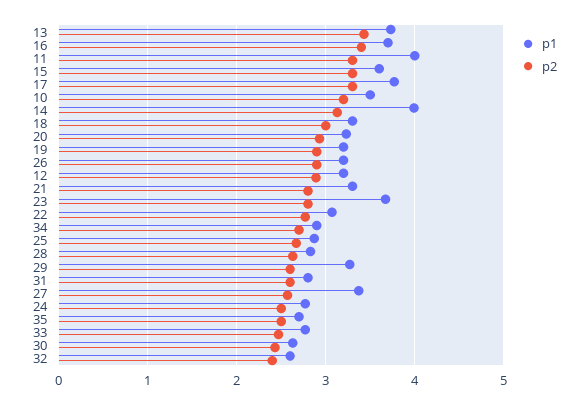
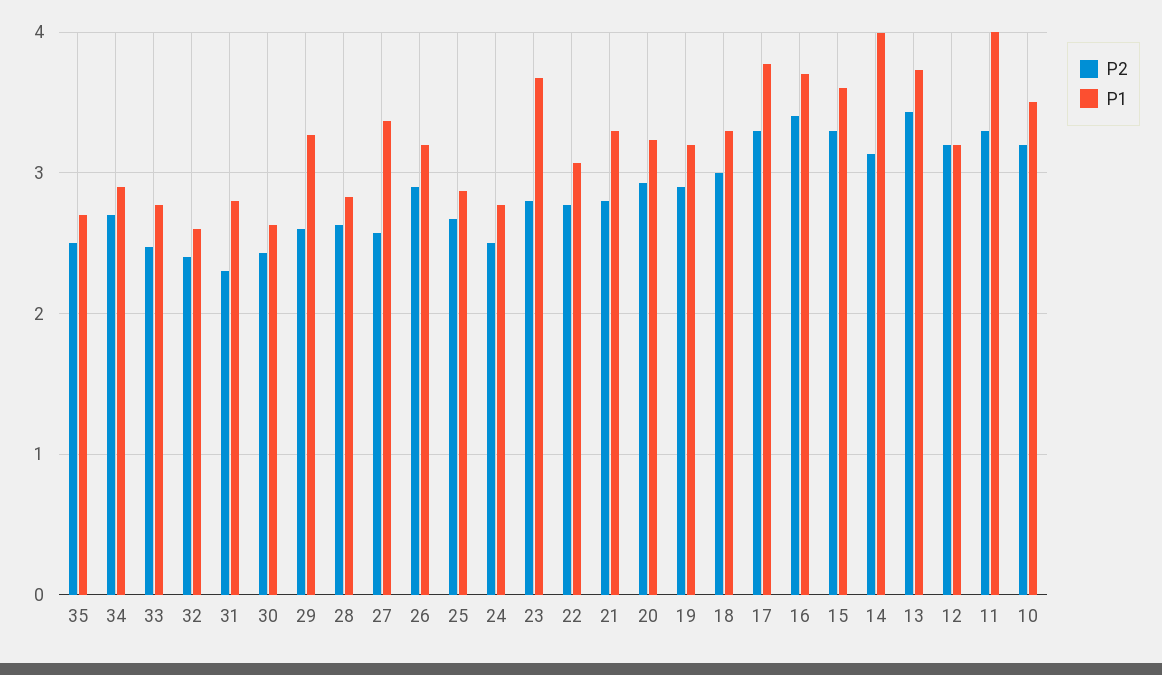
p2, 12: 2.9 -> 3.2
p2, 31: 2.6 -> 2.3

